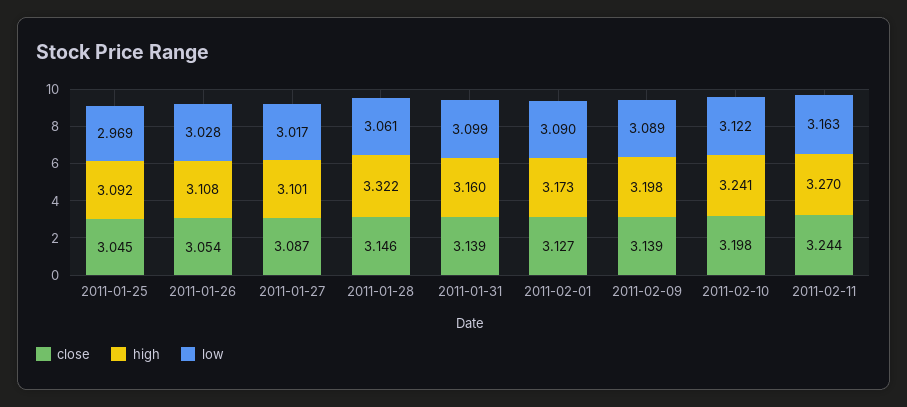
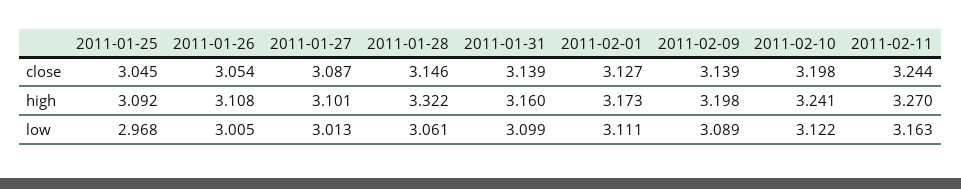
low, 2011-01-25: 2.969 -> 2.968
low, 2011-01-26: 3.028 -> 3.005
low, 2011-01-27: 3.017 -> 3.013
low, 2011-02-01: 3.09 -> 3.111

